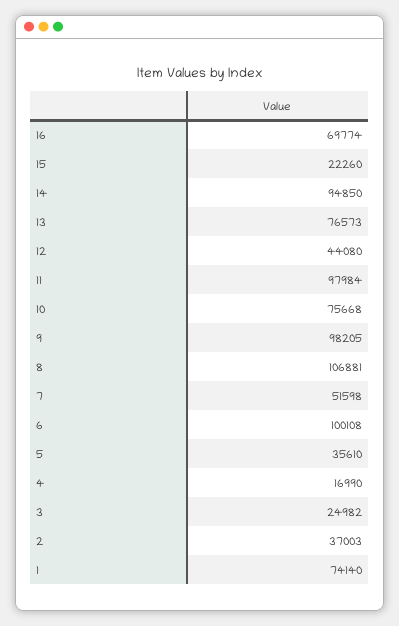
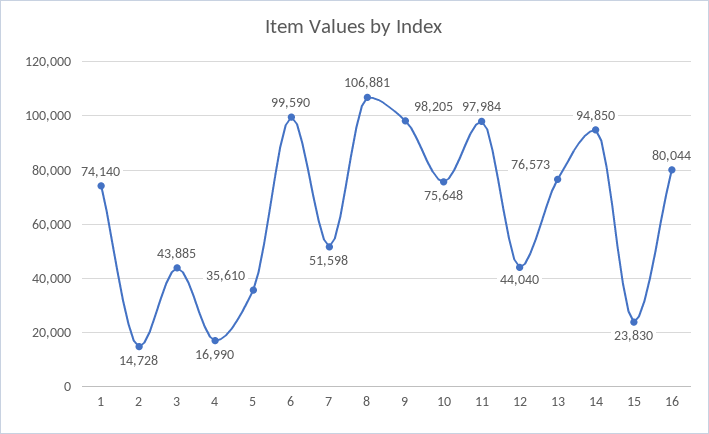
16: 69774 -> 80044
15: 22260 -> 23830
12: 44080 -> 44040
10: 75668 -> 75648
6: 100108 -> 99590
3: 24982 -> 43885
2: 37003 -> 14728

